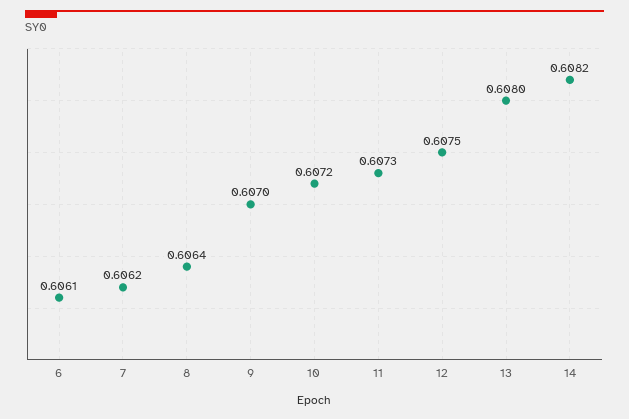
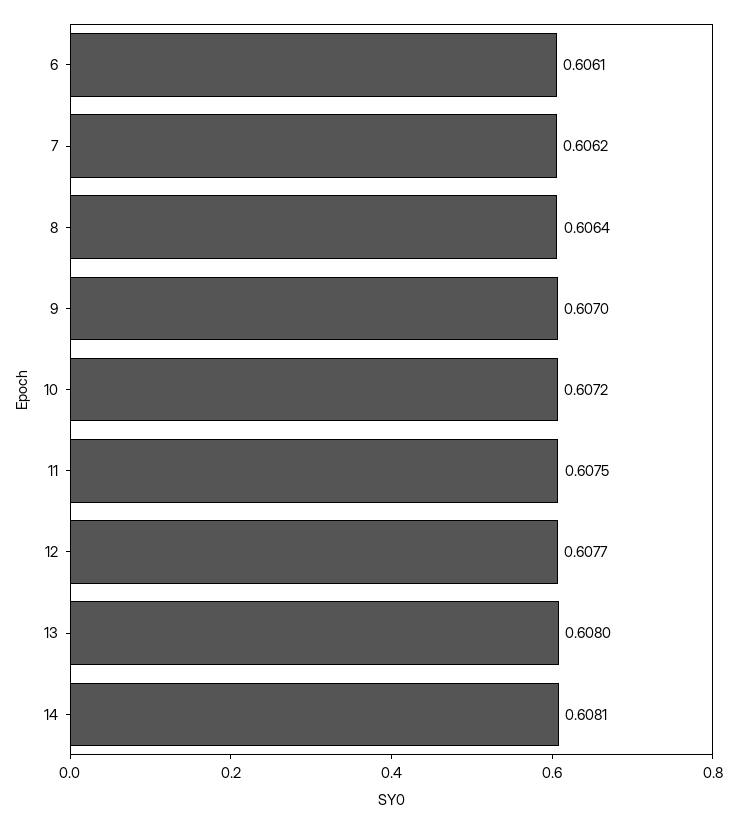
11: 0.6073 -> 0.6075
12: 0.6075 -> 0.6077
14: 0.6082 -> 0.6081

